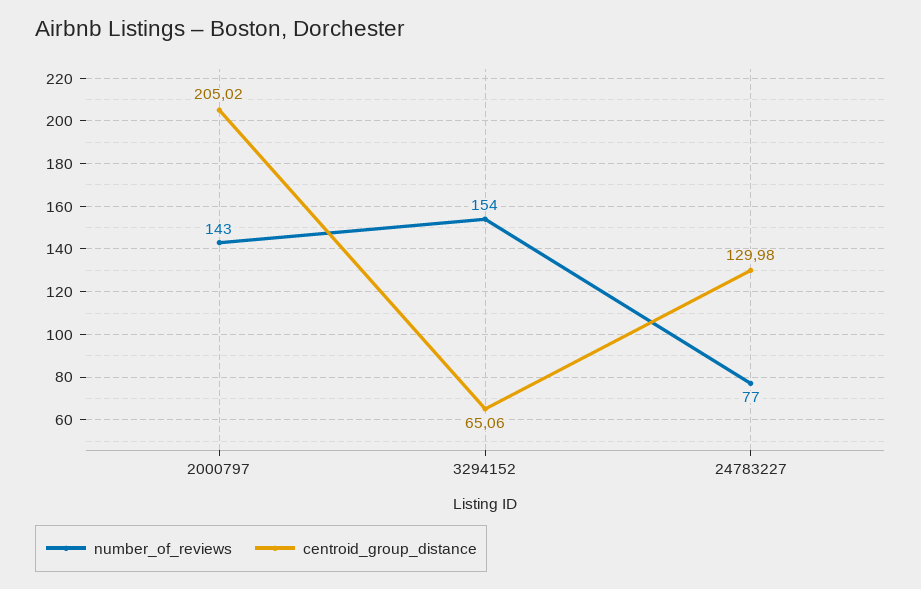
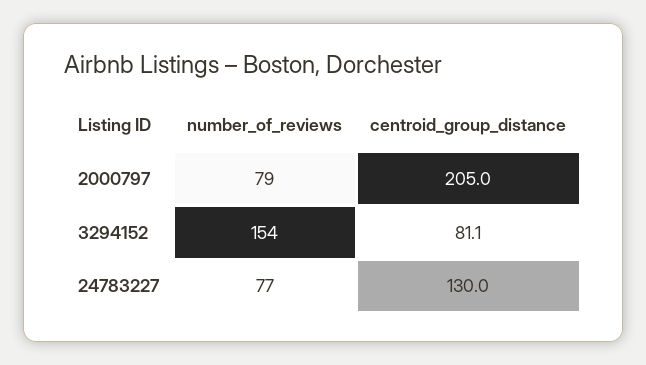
number_of_reviews, 2000797: 143 -> 79
centroid_group_distance, 3294152: 65.06 -> 81.1

